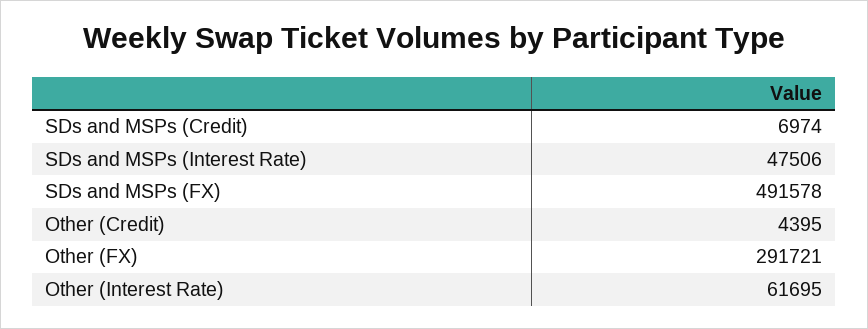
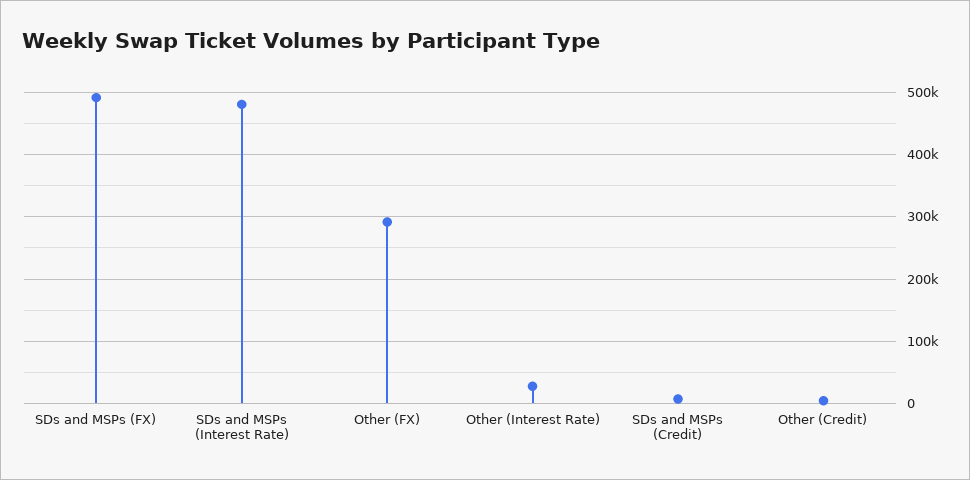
SDs and MSPs (Interest Rate): 47506 -> 480000
Other (Interest Rate): 61695 -> 30000

